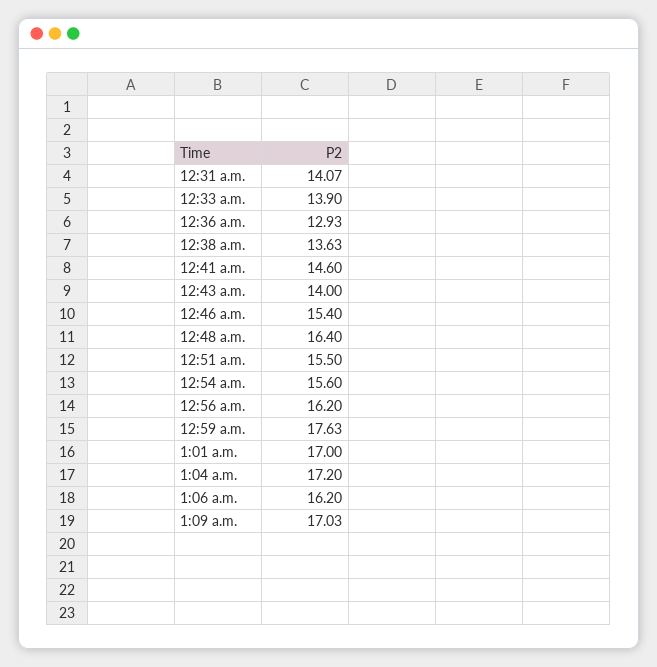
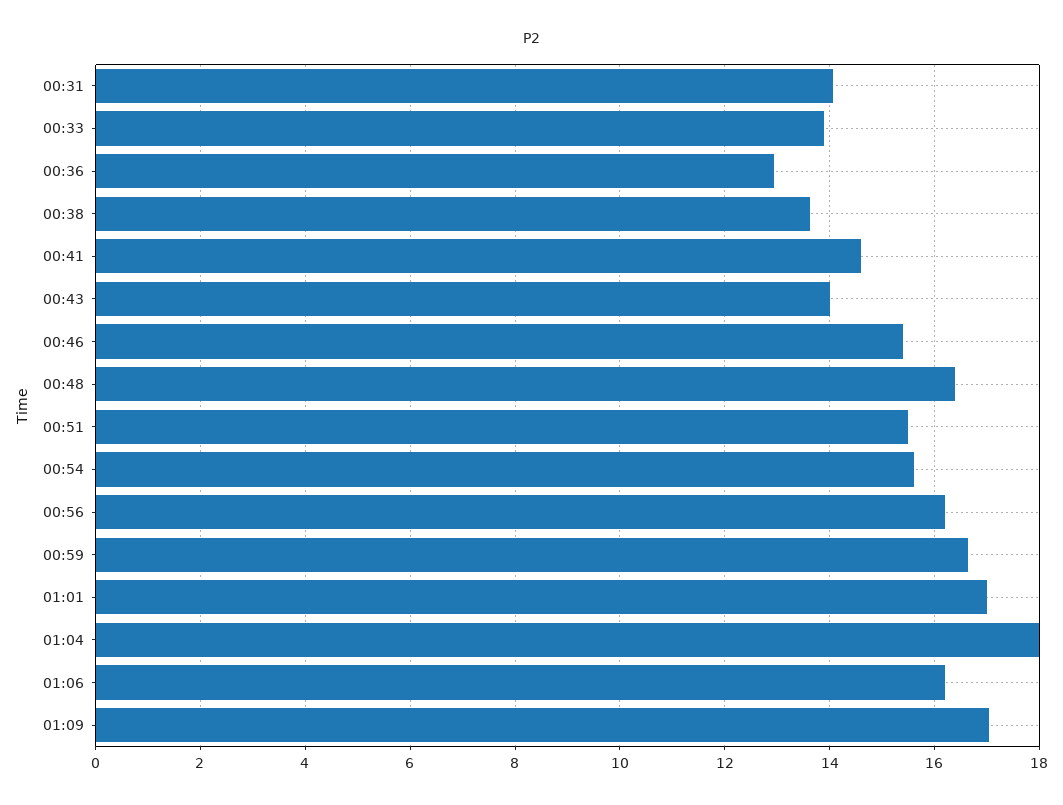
12:59 a.m.: 17.63 -> 16.6
1:04 a.m.: 17.2 -> 18

